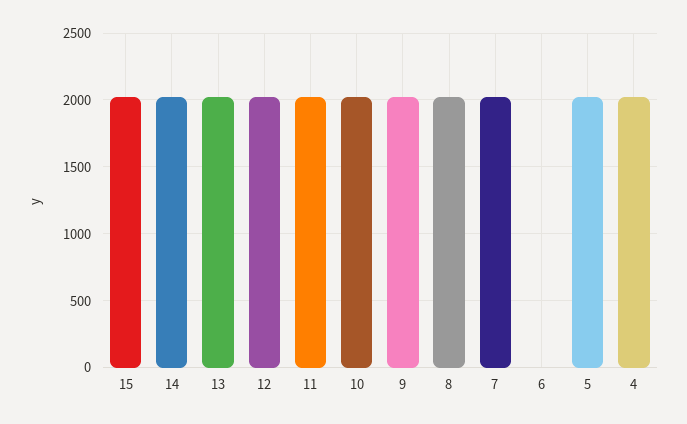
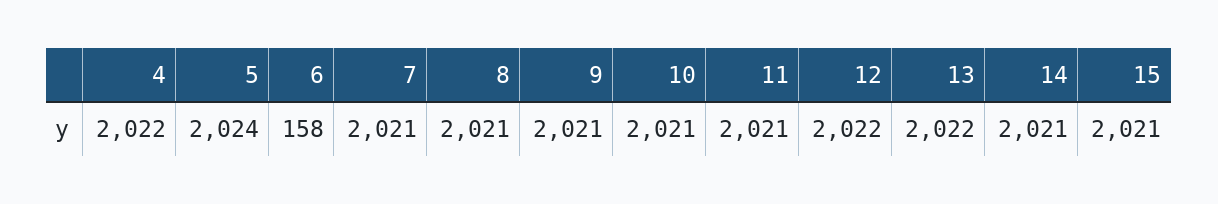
6: 0 -> 158

